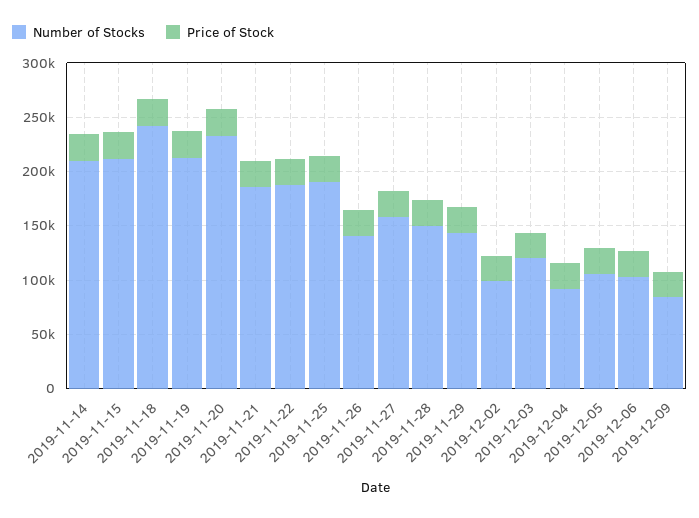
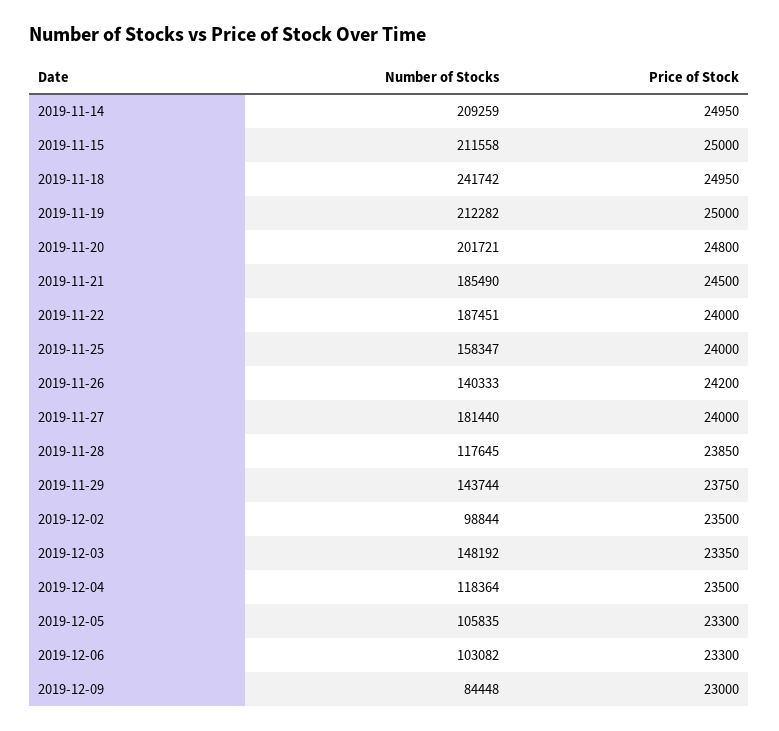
Number of Stocks, 2019-11-20: 230000 -> 201721
Number of Stocks, 2019-11-25: 190000 -> 158347
Number of Stocks, 2019-11-27: 160000 -> 181440
Number of Stocks, 2019-11-28: 150000 -> 117645
Number of Stocks, 2019-12-03: 120000 -> 148192
Number of Stocks, 2019-12-04: 90000 -> 118364

